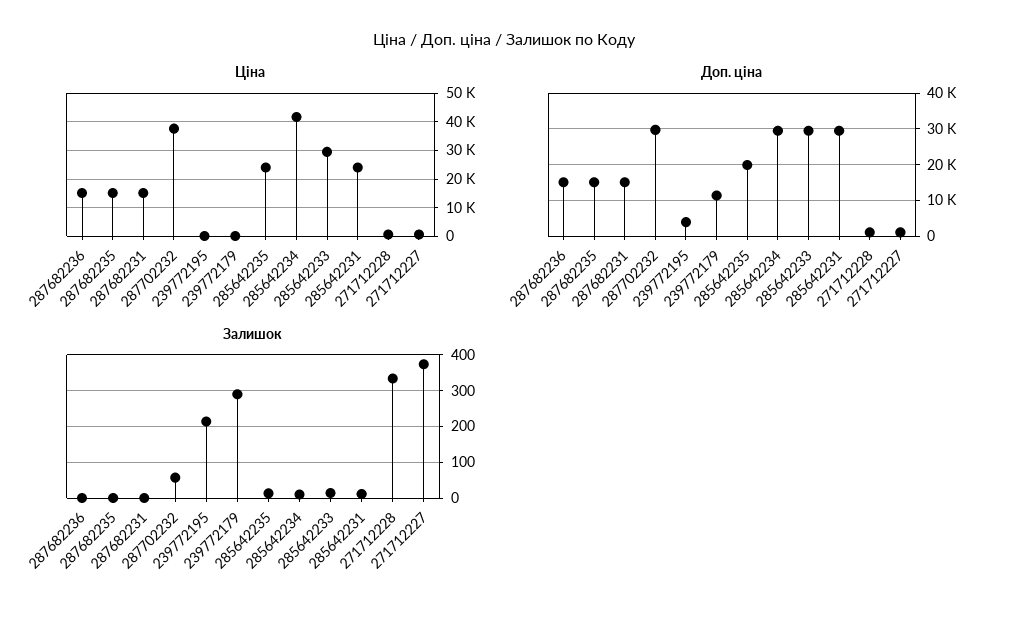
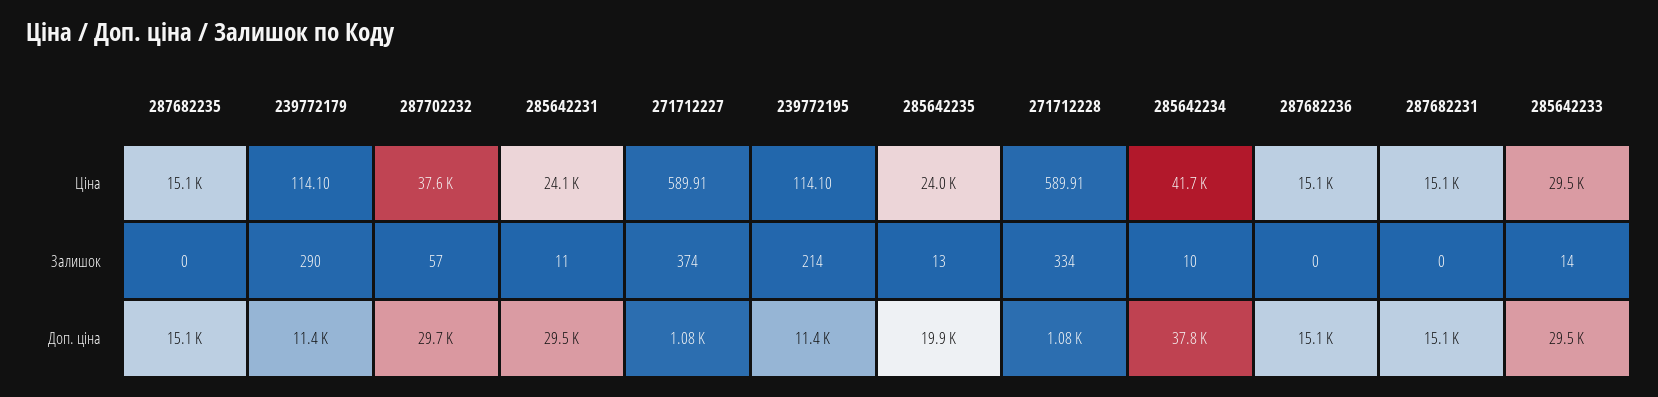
Доп. ціна, 239772195: 4000 -> 11400
Доп. ціна, 285642234: 30000 -> 37800

